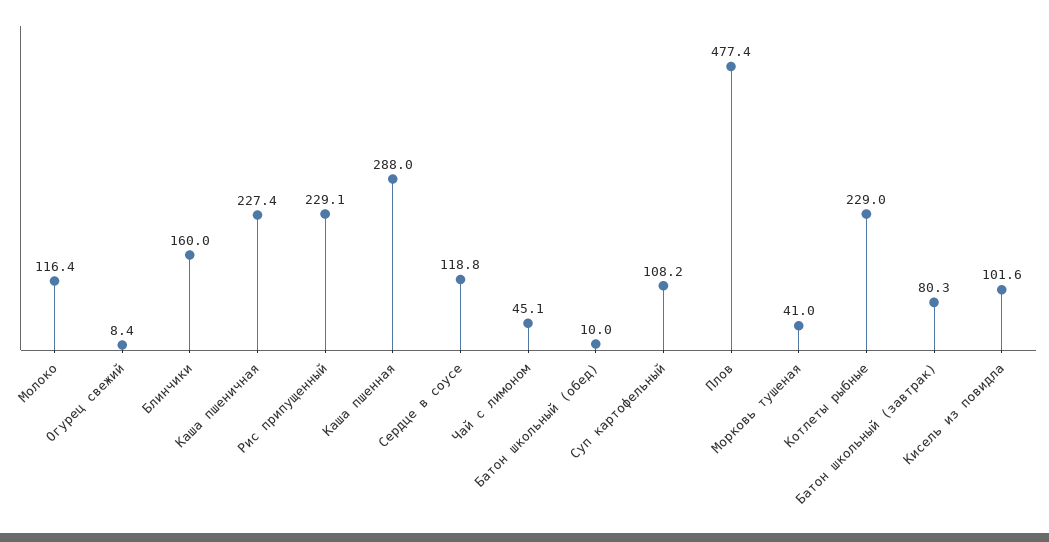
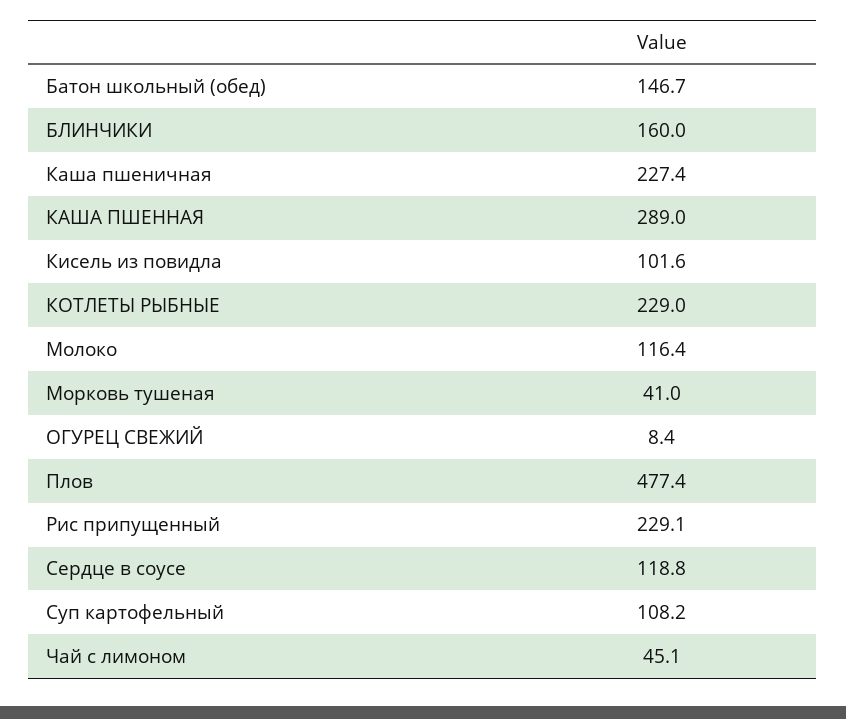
Каша пшенная: 288 -> 289
Батон школьный (обед): 10 -> 146.7
Батон школьный (завтрак): 80.3 -> none

